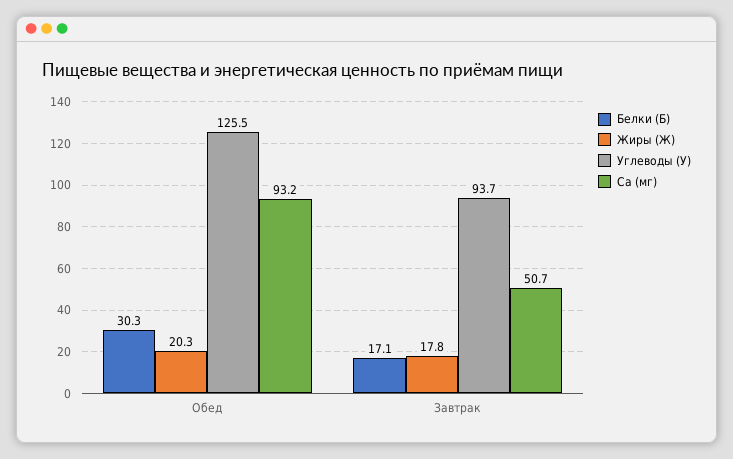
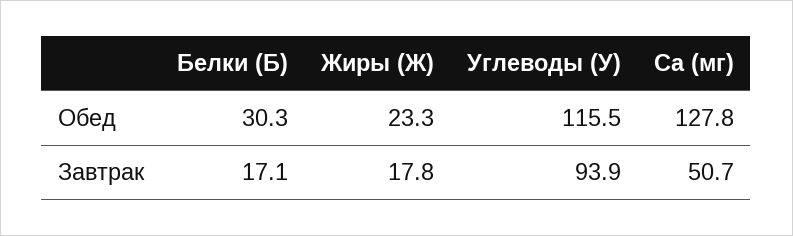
Жиры (Ж), Обед: 20.3 -> 23.3
Углеводы (У), Обед: 125.5 -> 115.5
Ca (мг), Обед: 93.2 -> 127.8
Углеводы (У), Завтрак: 93.7 -> 93.9

